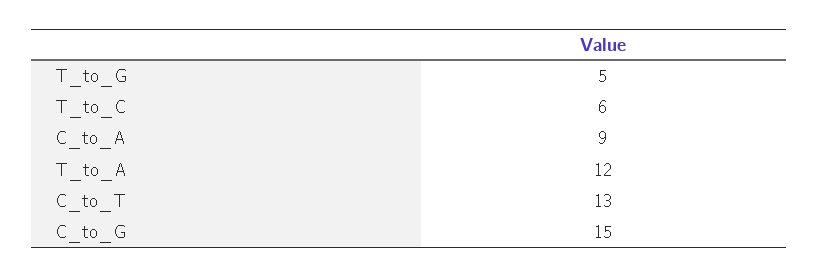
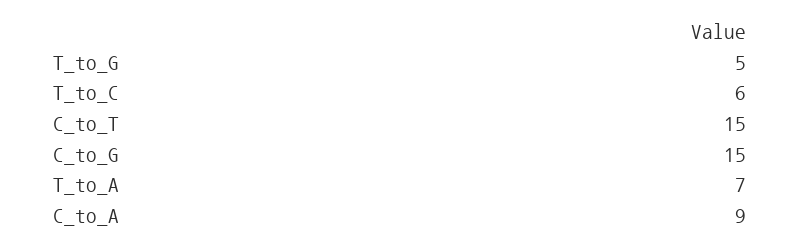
T_to_A: 12 -> 7
C_to_T: 13 -> 15

